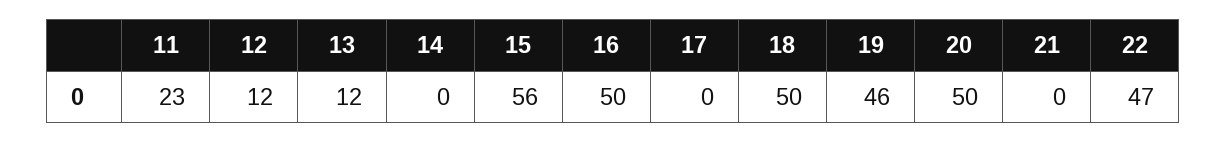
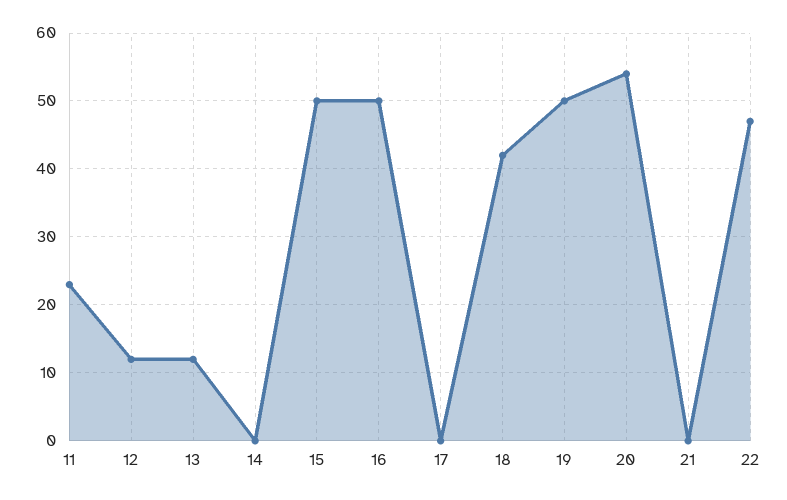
15: 56 -> 50
18: 50 -> 42
19: 46 -> 50
20: 50 -> 54

